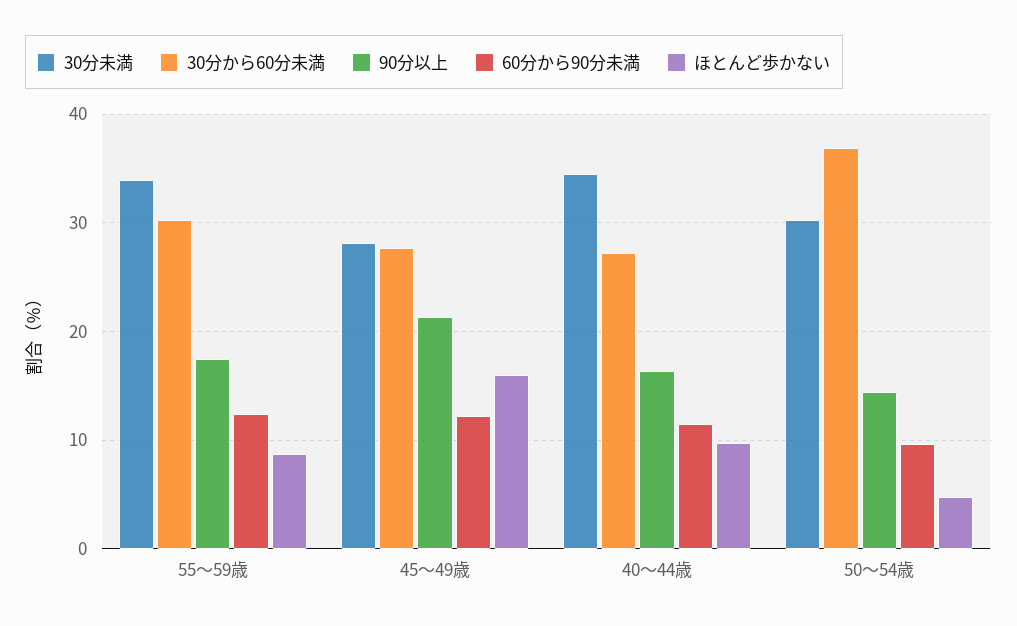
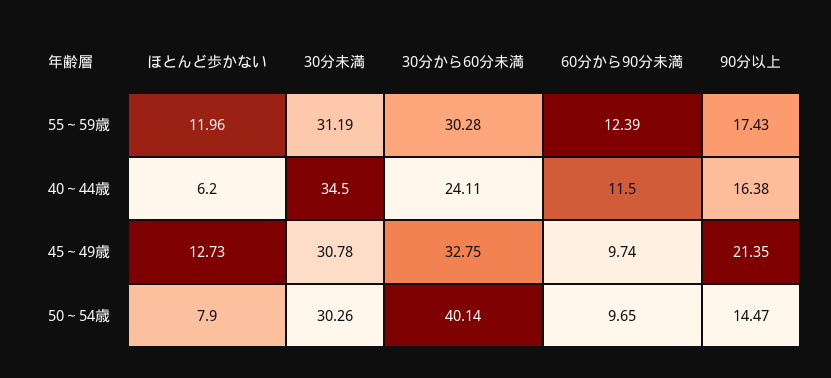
30分未満, 55～59歳: 34 -> 31.19
ほとんど歩かない, 55～59歳: 9 -> 11.96
30分未満, 45～49歳: 28 -> 30.78
30分から60分未満, 45～49歳: 28 -> 32.75
60分から90分未満, 45～49歳: 12 -> 9.74
ほとんど歩かない, 45～49歳: 16 -> 12.73
30分から60分未満, 40～44歳: 27 -> 24.11
ほとんど歩かない, 40～44歳: 10 -> 6.2
30分から60分未満, 50～54歳: 37 -> 40.14
ほとんど歩かない, 50～54歳: 5 -> 7.9

